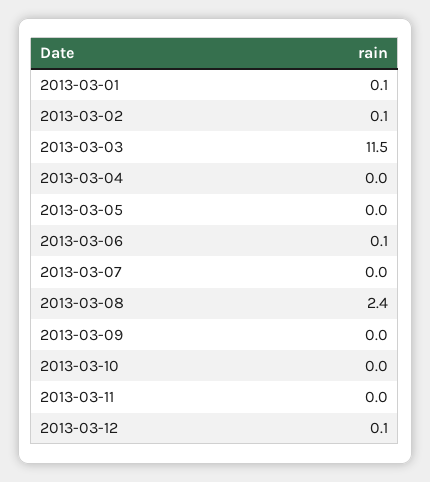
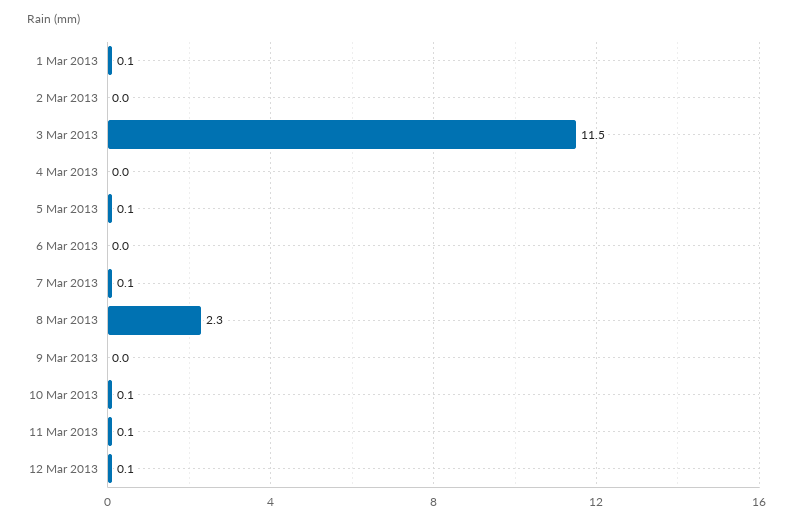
2013-03-02: 0.1 -> 0
2013-03-05: 0 -> 0.1
2013-03-06: 0.1 -> 0
2013-03-07: 0 -> 0.1
2013-03-08: 2.4 -> 2.3
2013-03-10: 0 -> 0.1
2013-03-11: 0 -> 0.1

